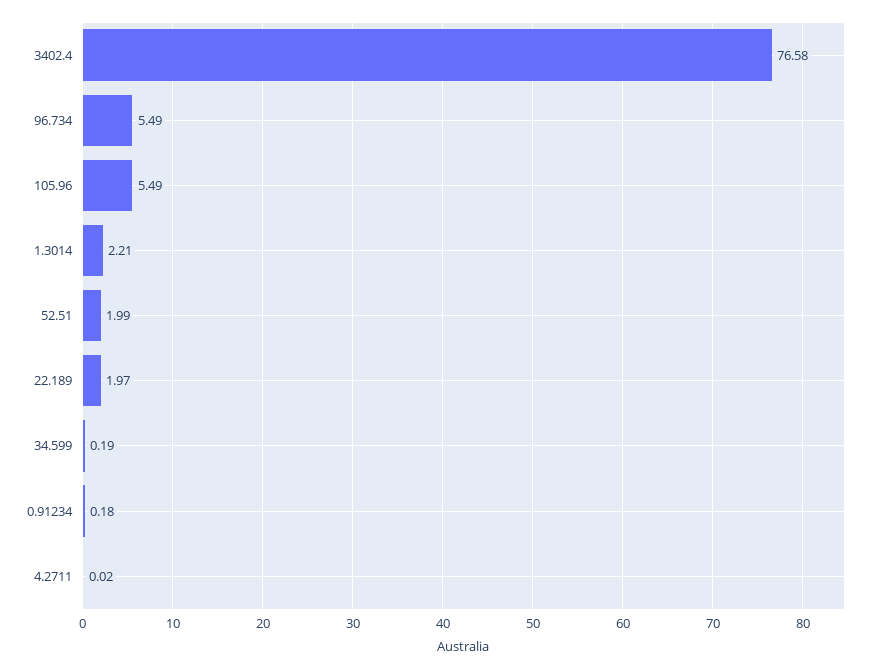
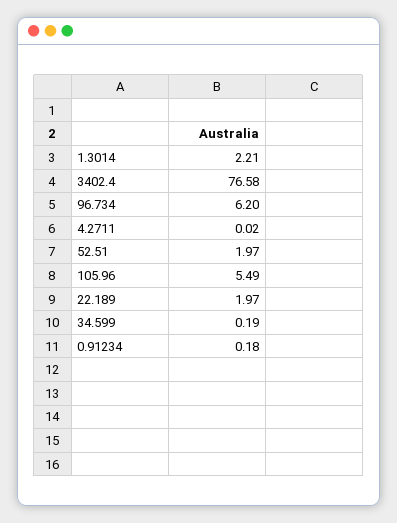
96.734: 5.49 -> 6.2
52.51: 1.99 -> 1.97

